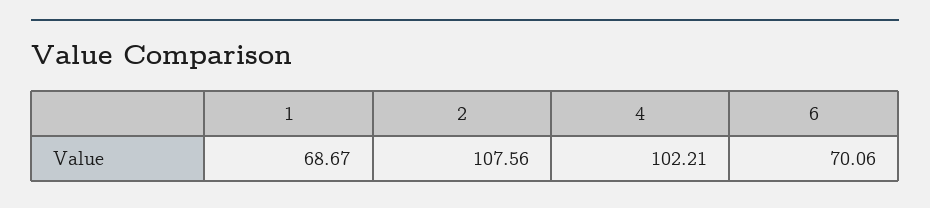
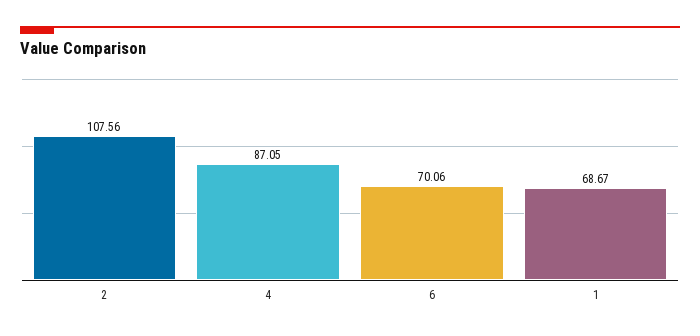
4: 102.21 -> 87.05

